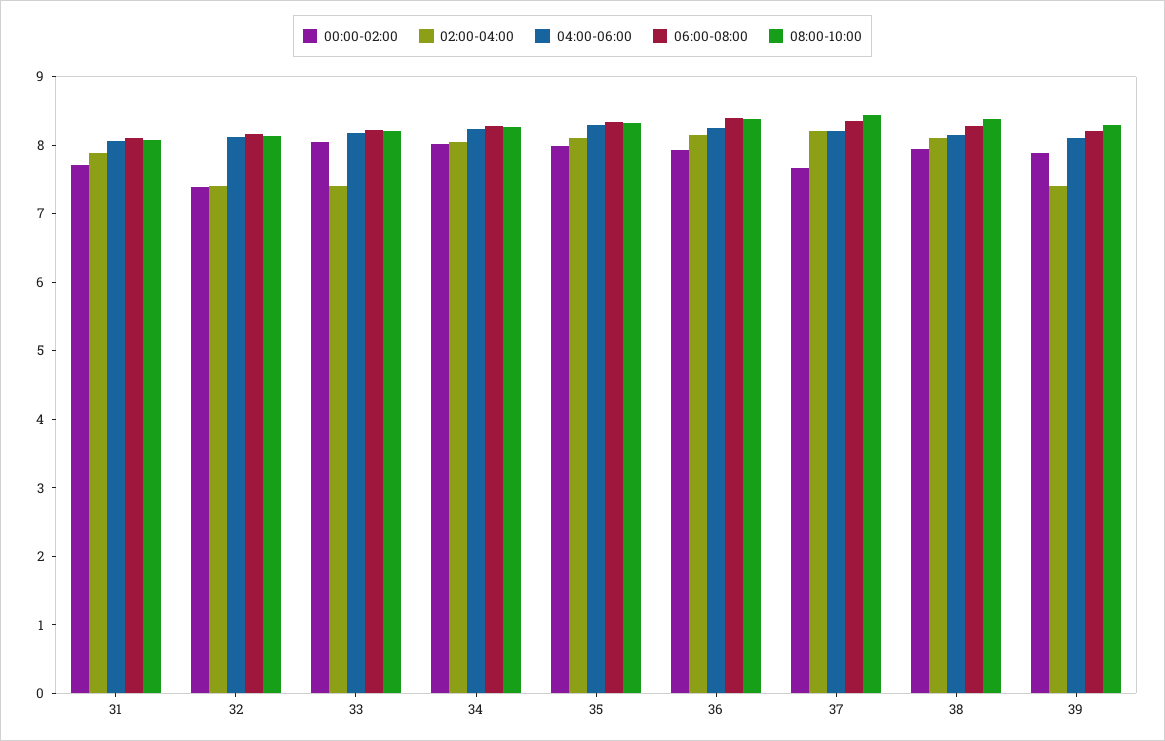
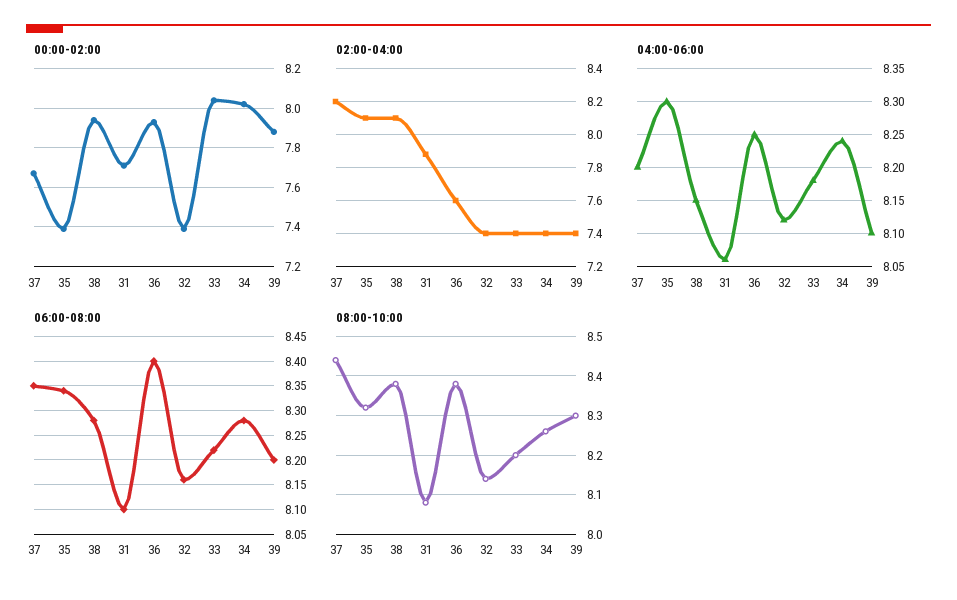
02:00-04:00, 34: 8 -> 7.4
00:00-02:00, 35: 8 -> 7.4
02:00-04:00, 36: 8.2 -> 7.6

